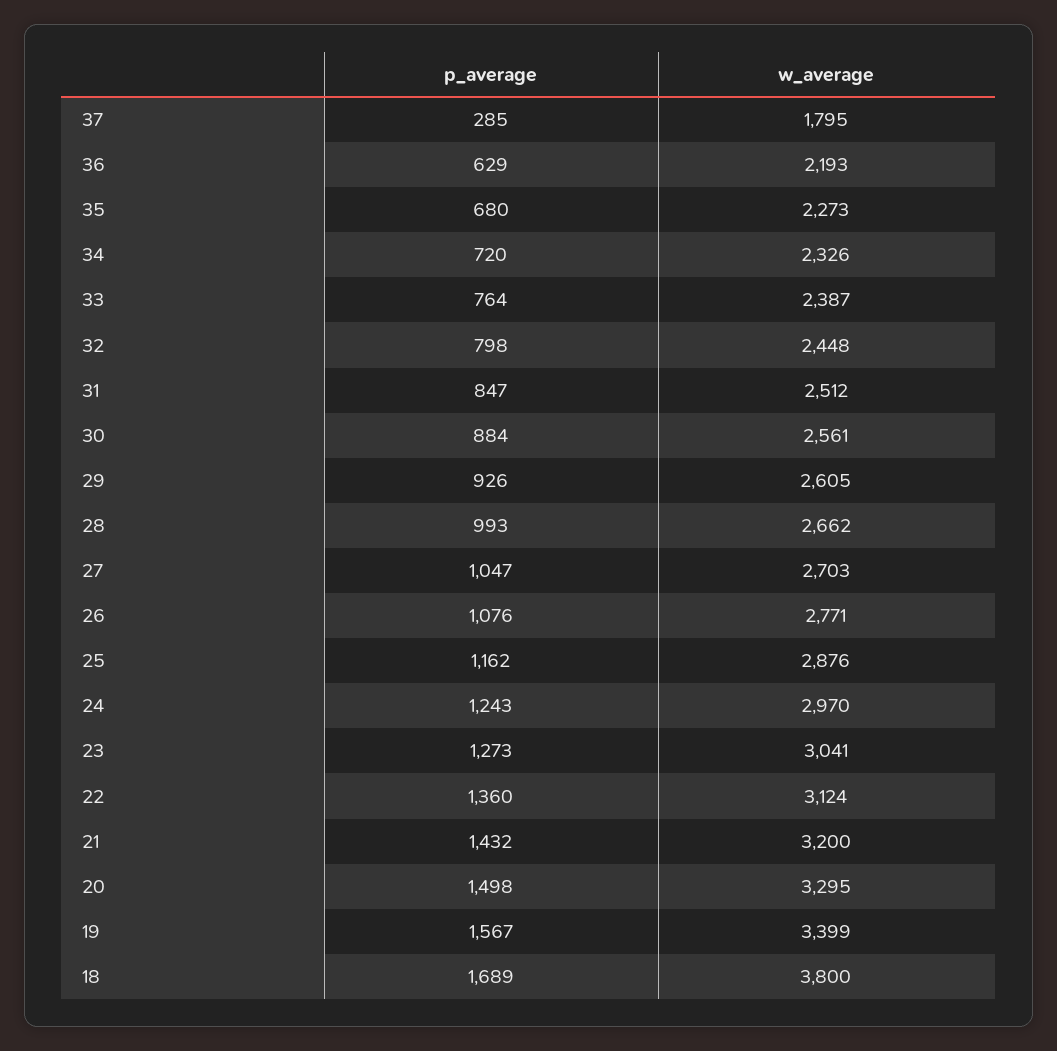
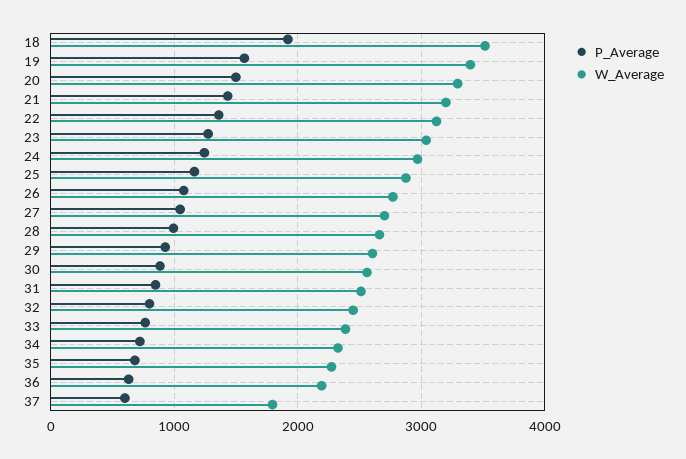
p_average, 37: 285 -> 600
p_average, 18: 1689 -> 1900
w_average, 18: 3800 -> 3500

